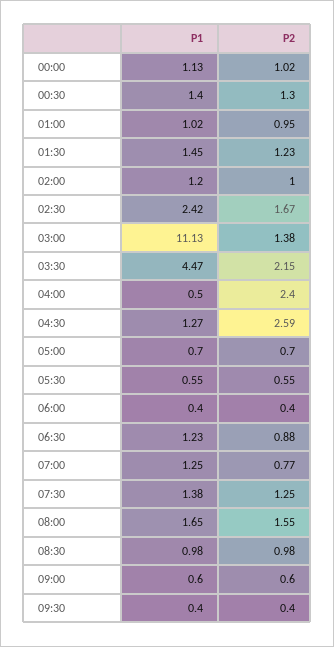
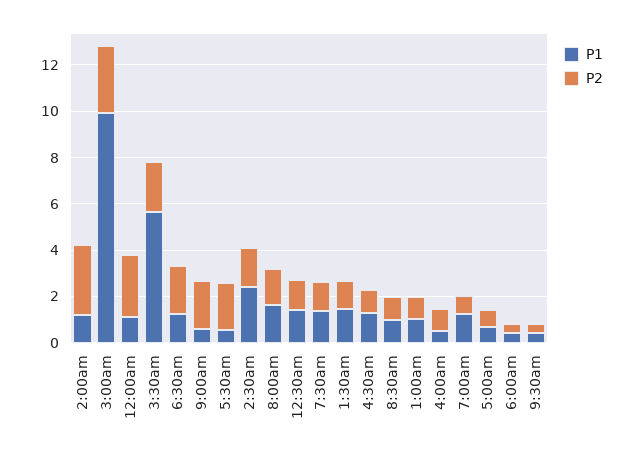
P2, 00:00: 1.02 -> 2.5
P2, 02:00: 1 -> 3
P1, 03:00: 11.13 -> 10
P2, 03:00: 1.38 -> 3
P1, 03:30: 4.47 -> 5.5
P2, 04:00: 2.4 -> 1
P2, 04:30: 2.59 -> 1
P2, 05:30: 0.55 -> 2
P2, 06:30: 0.88 -> 2
P2, 09:00: 0.6 -> 2

